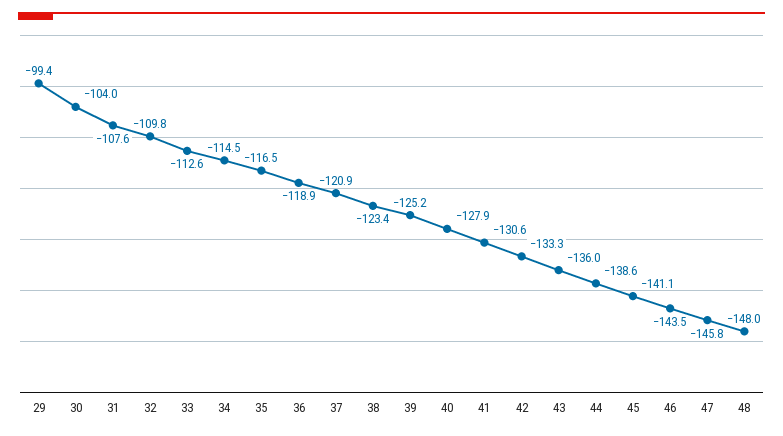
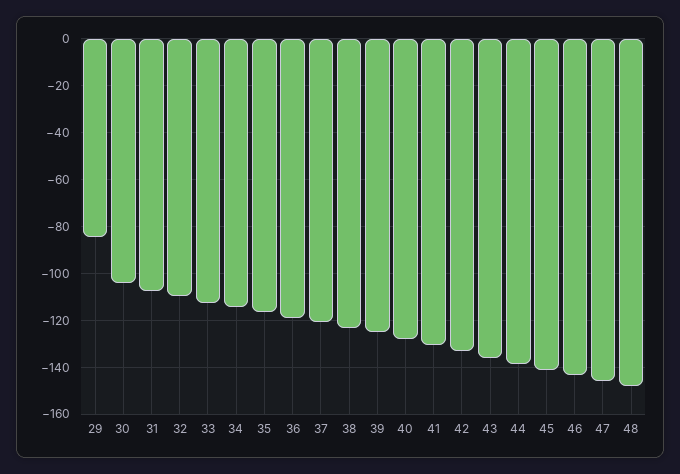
29: -99.4 -> -85

